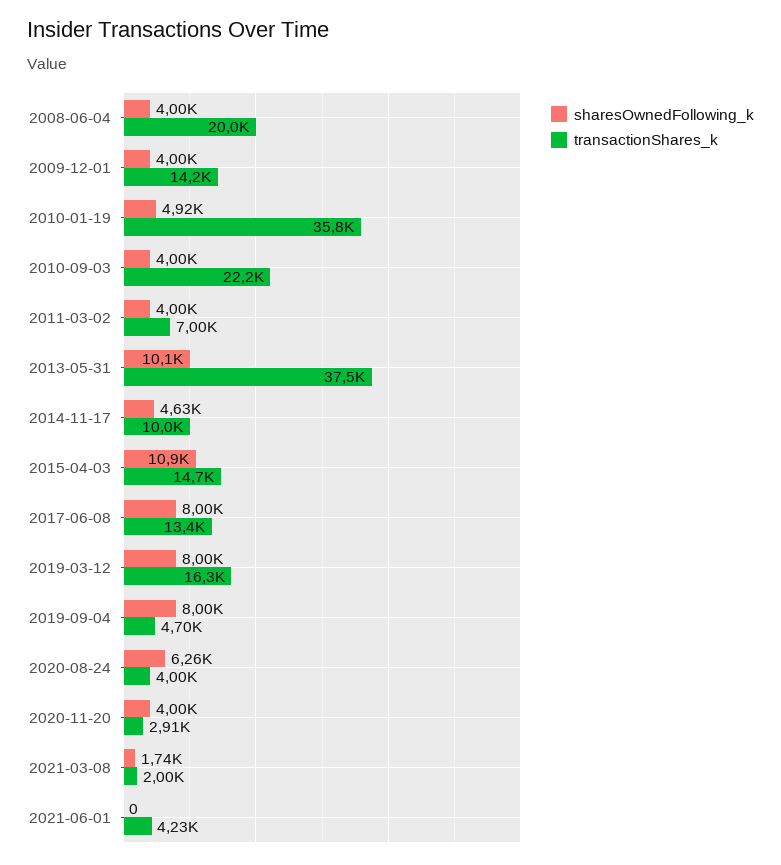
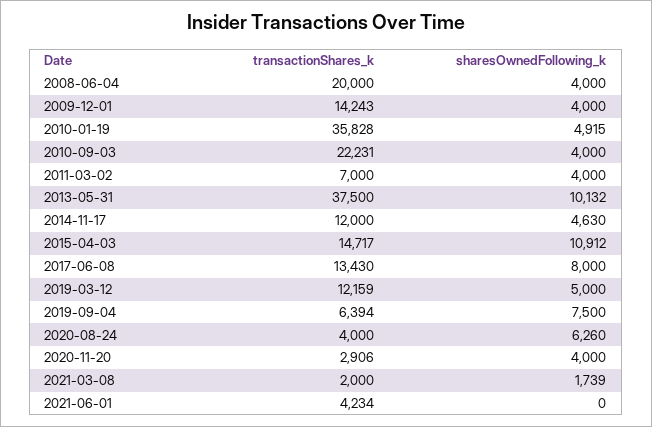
transactionShares_k, 2014-11-17: 10000 -> 12000
sharesOwnedFollowing_k, 2019-03-12: 8000 -> 5000
transactionShares_k, 2019-03-12: 16300 -> 12159
sharesOwnedFollowing_k, 2019-09-04: 8000 -> 7500
transactionShares_k, 2019-09-04: 4700 -> 6394

